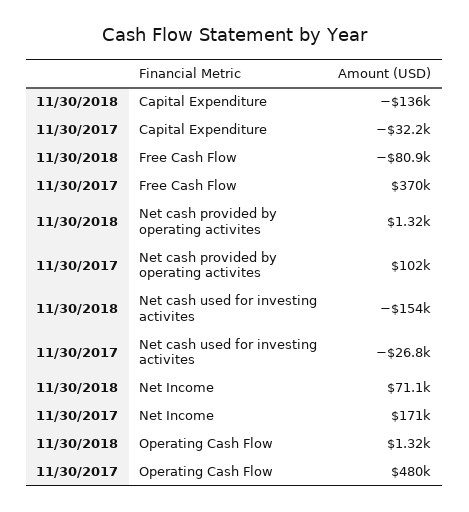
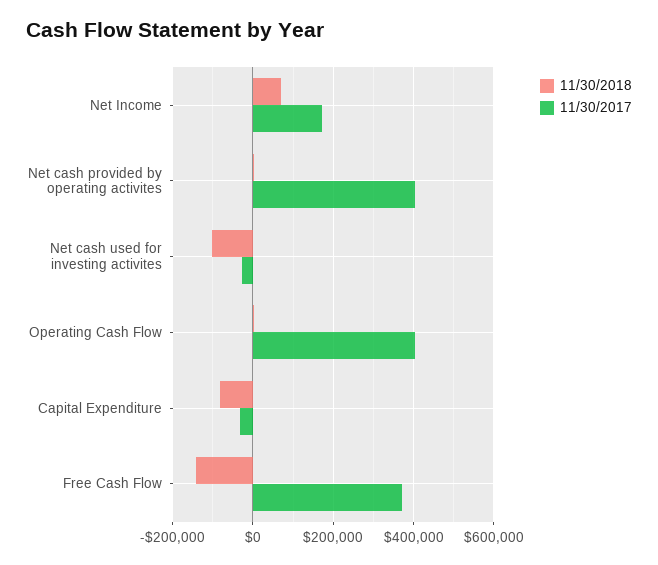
11/30/2018, Capital Expenditure: -136000 -> -80000
11/30/2018, Free Cash Flow: -80900 -> -140000
11/30/2017, Net cash provided by operating activites: 102000 -> 400000
11/30/2018, Net cash used for investing activites: -154000 -> -100000
11/30/2017, Operating Cash Flow: 480000 -> 400000

